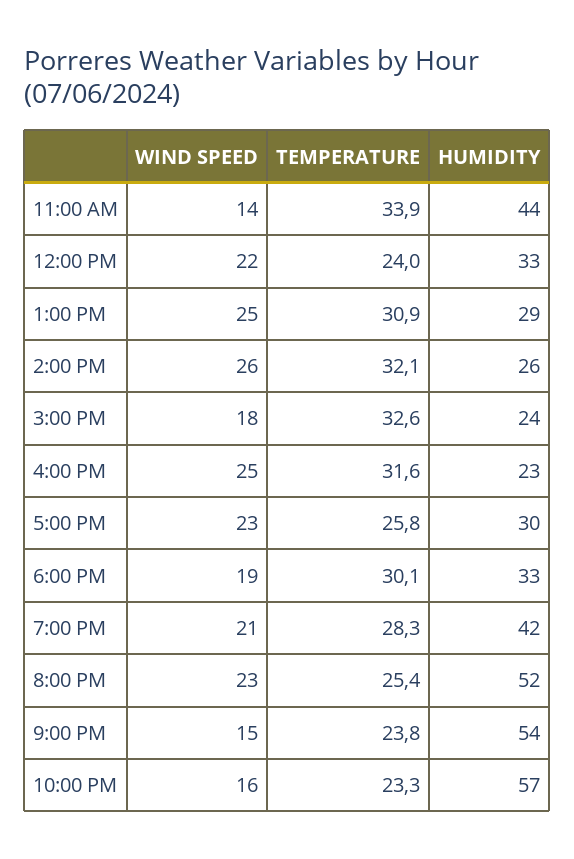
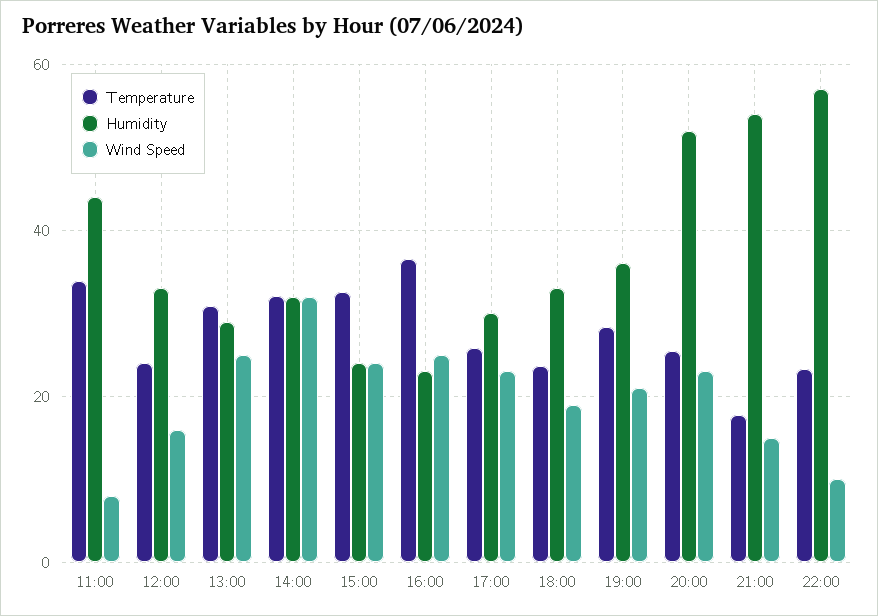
WIND SPEED, 11:00 AM: 14 -> 8
WIND SPEED, 12:00 PM: 22 -> 16
WIND SPEED, 2:00 PM: 26 -> 32
HUMIDITY, 2:00 PM: 26 -> 32
WIND SPEED, 3:00 PM: 18 -> 24
TEMPERATURE, 4:00 PM: 31.6 -> 36
TEMPERATURE, 6:00 PM: 30.1 -> 24
HUMIDITY, 7:00 PM: 42 -> 36
TEMPERATURE, 9:00 PM: 23.8 -> 18
WIND SPEED, 10:00 PM: 16 -> 10

